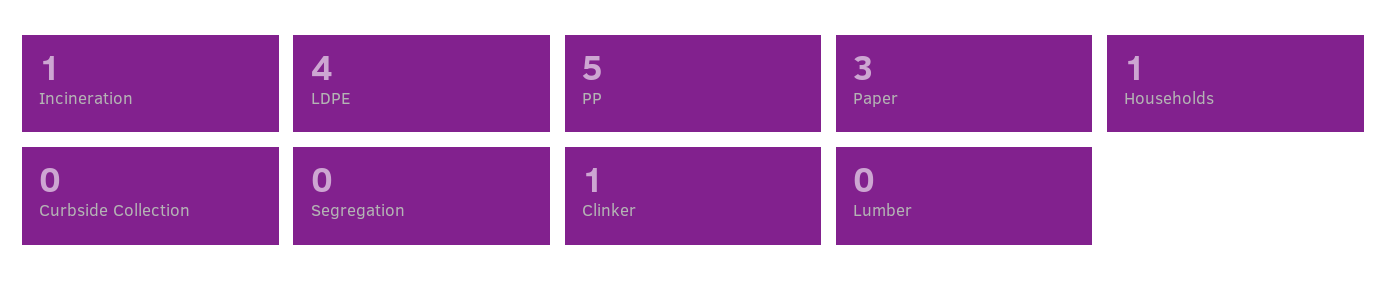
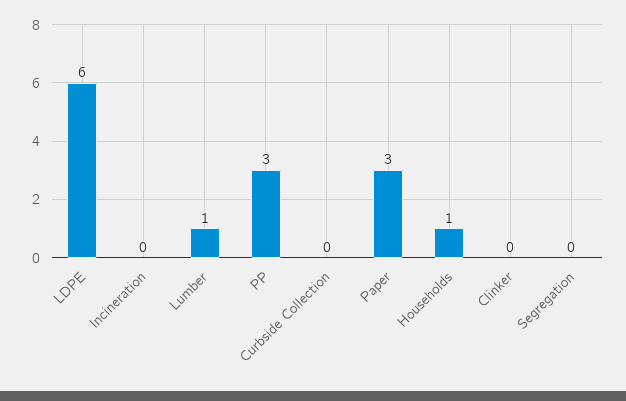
Incineration: 1 -> 0
LDPE: 4 -> 6
PP: 5 -> 3
Clinker: 1 -> 0
Lumber: 0 -> 1

